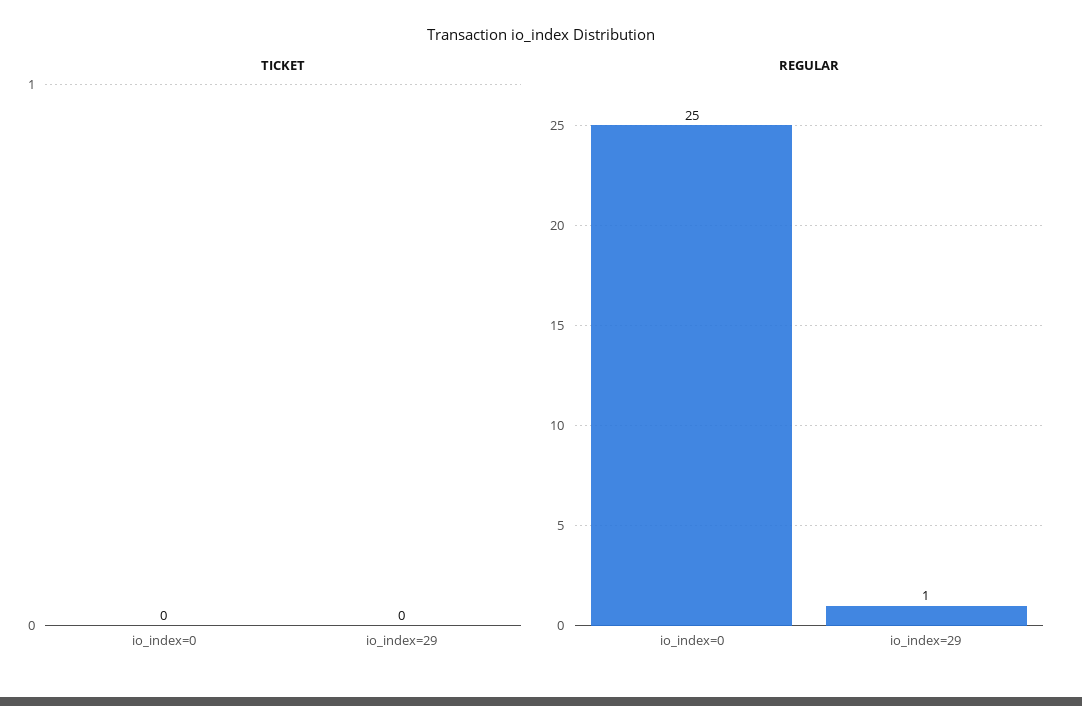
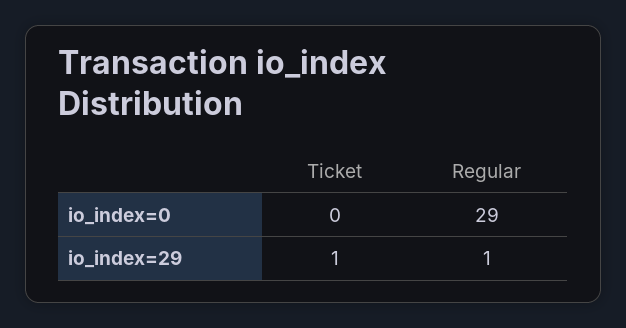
TICKET, io_index=29: 0 -> 1
REGULAR, io_index=0: 25 -> 29

